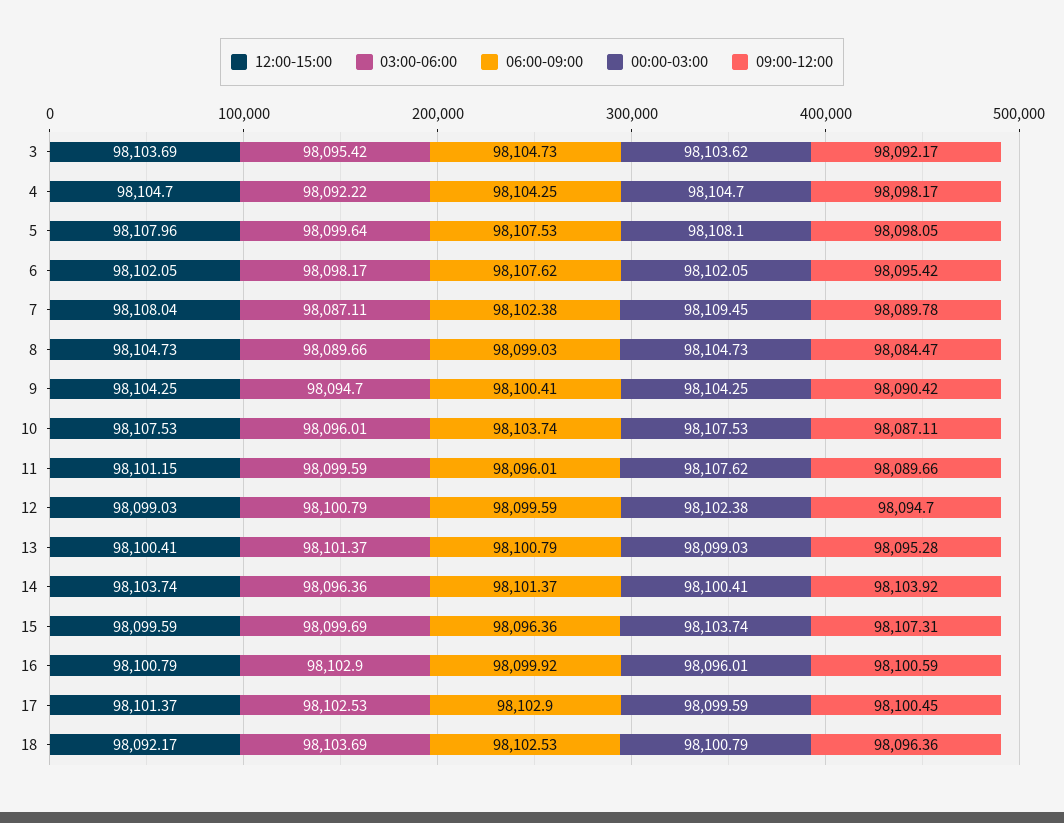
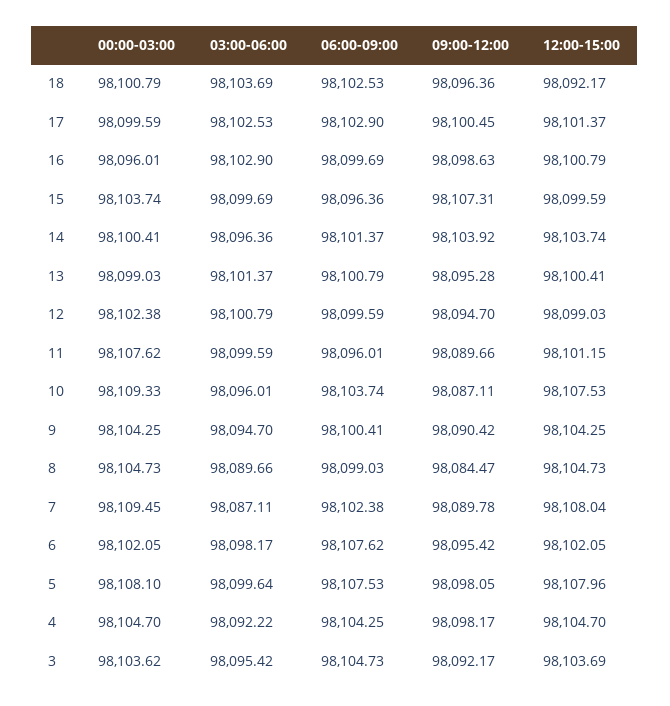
00:00-03:00, 10: 98107.53 -> 98109.33
06:00-09:00, 16: 98099.92 -> 98099.69
09:00-12:00, 16: 98100.59 -> 98098.63

